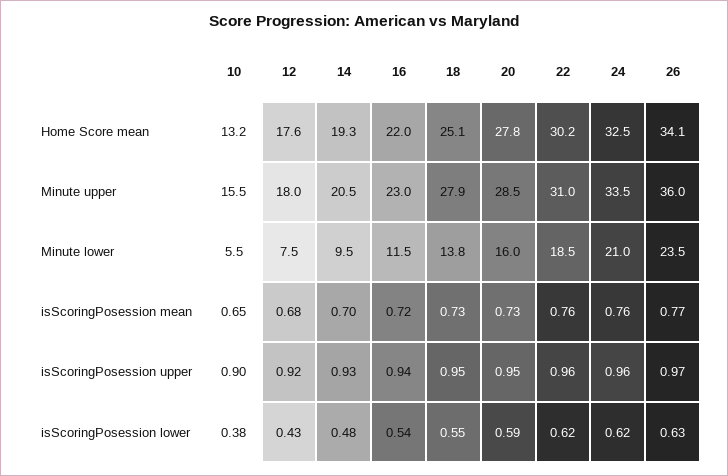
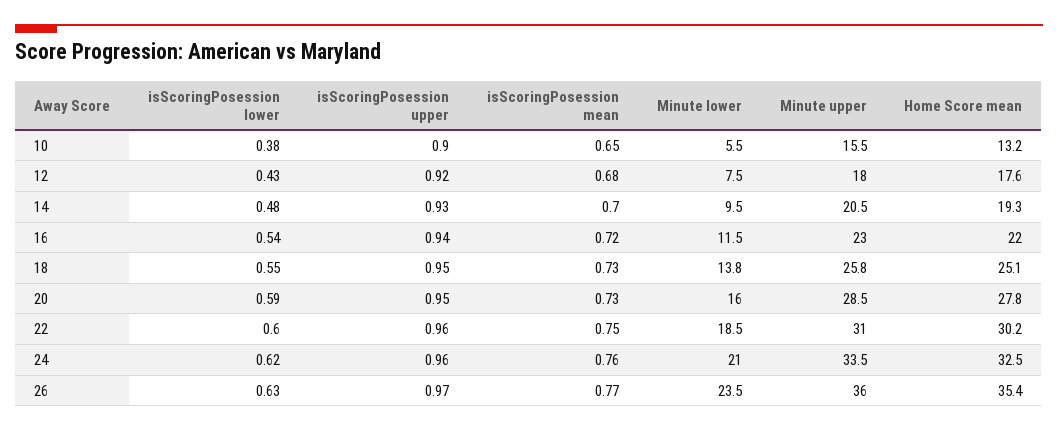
26, Home Score mean: 34.1 -> 35.4
18, Minute upper: 27.9 -> 25.8
22, isScoringPosession mean: 0.76 -> 0.75
22, isScoringPosession lower: 0.62 -> 0.6

